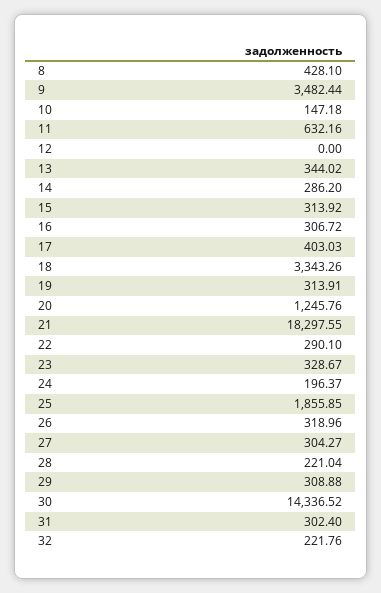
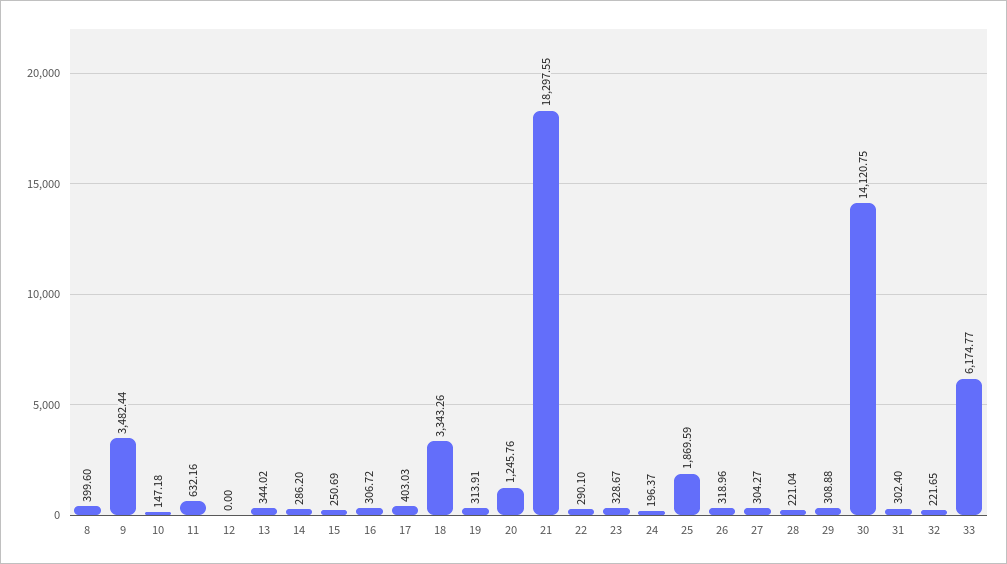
8: 428.1 -> 399.6
15: 313.92 -> 250.69
25: 1855.85 -> 1869.59
30: 14336.52 -> 14120.75
32: 221.76 -> 221.65
33: none -> 6174.77

